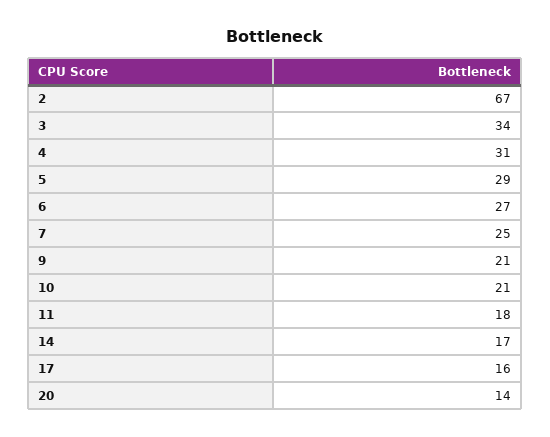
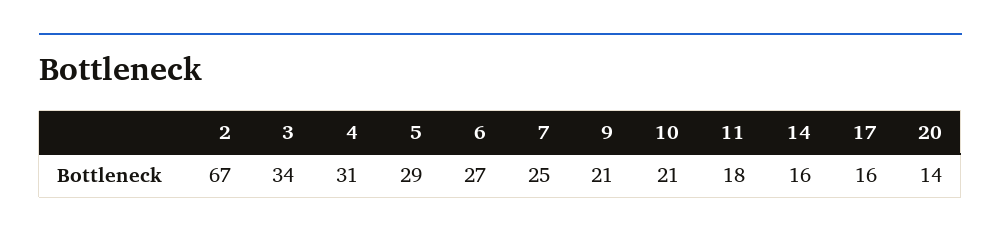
14: 17 -> 16

